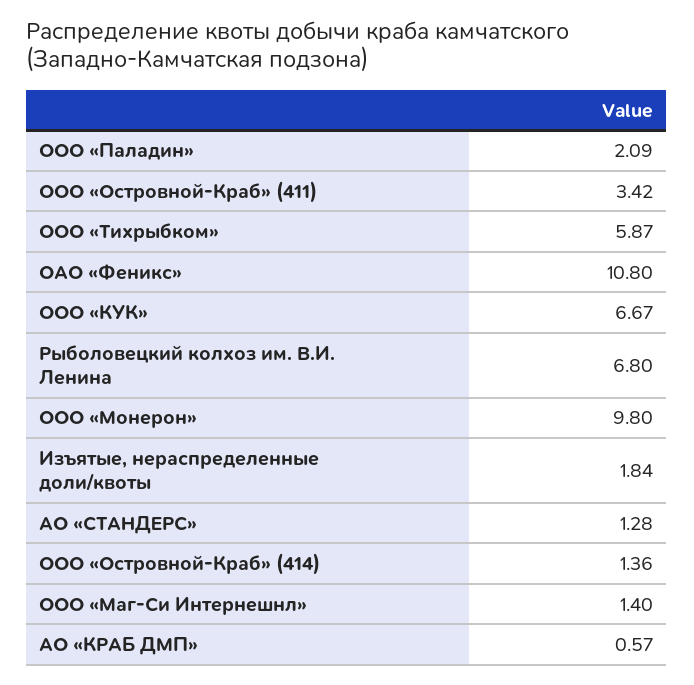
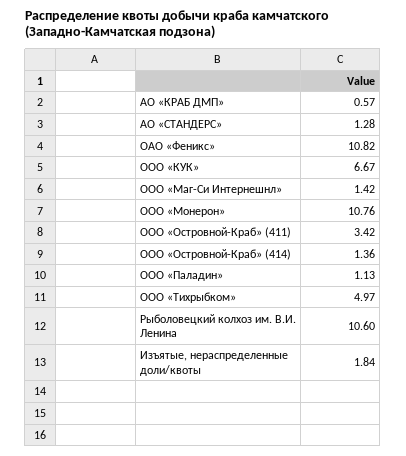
ООО «Паладин»: 2.09 -> 1.13
ООО «Тихрыбком»: 5.87 -> 4.97
ОАО «Феникс»: 10.8 -> 10.82
Рыболовецкий колхоз им. В.И. Ленина: 6.8 -> 10.6
ООО «Монерон»: 9.8 -> 10.76
ООО «Маг-Си Интернешнл»: 1.4 -> 1.42

